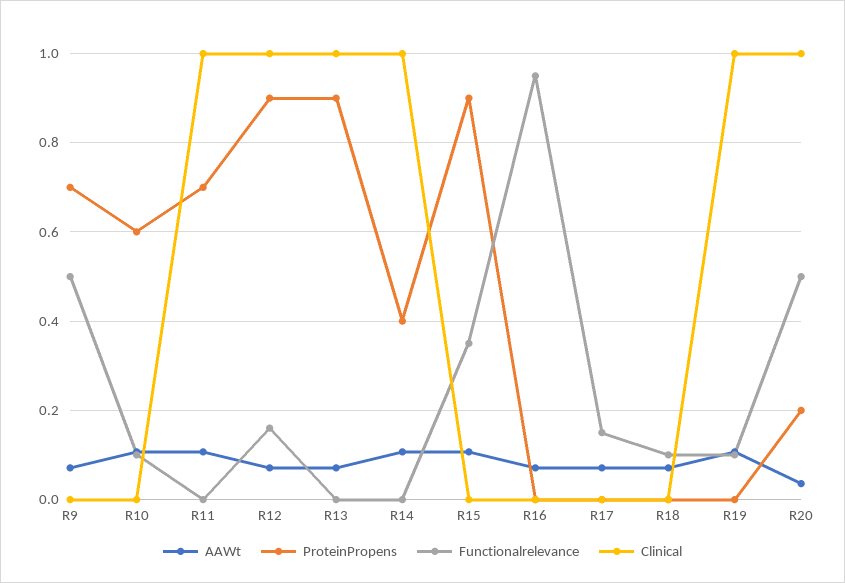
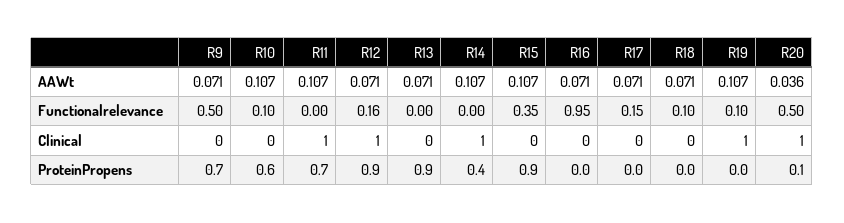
Clinical, R13: 1 -> 0
ProteinPropens, R20: 0.2 -> 0.1

